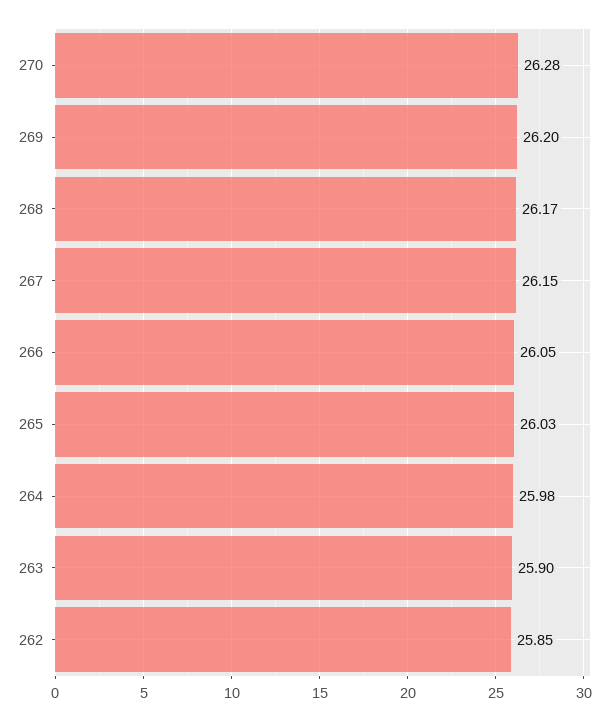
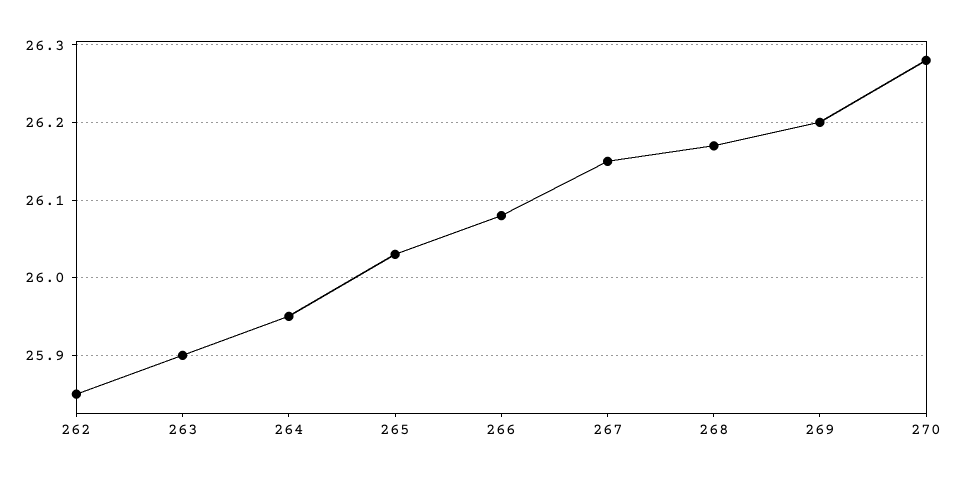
266: 26.05 -> 26.08
264: 25.98 -> 25.95

